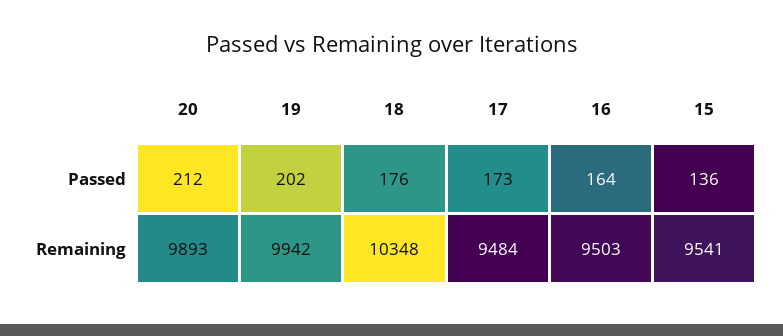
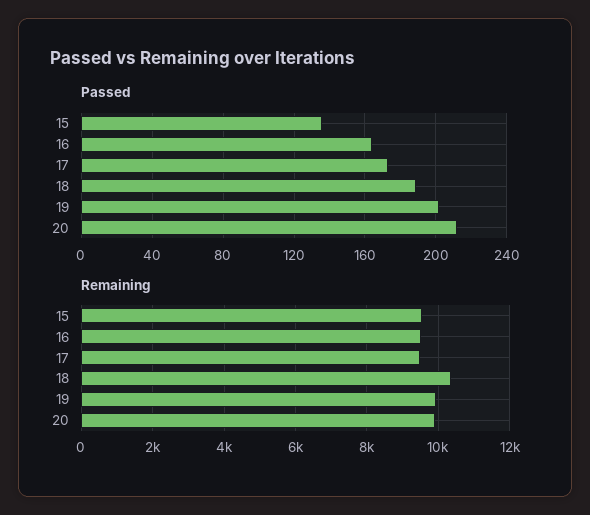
Passed, 18: 176 -> 190

